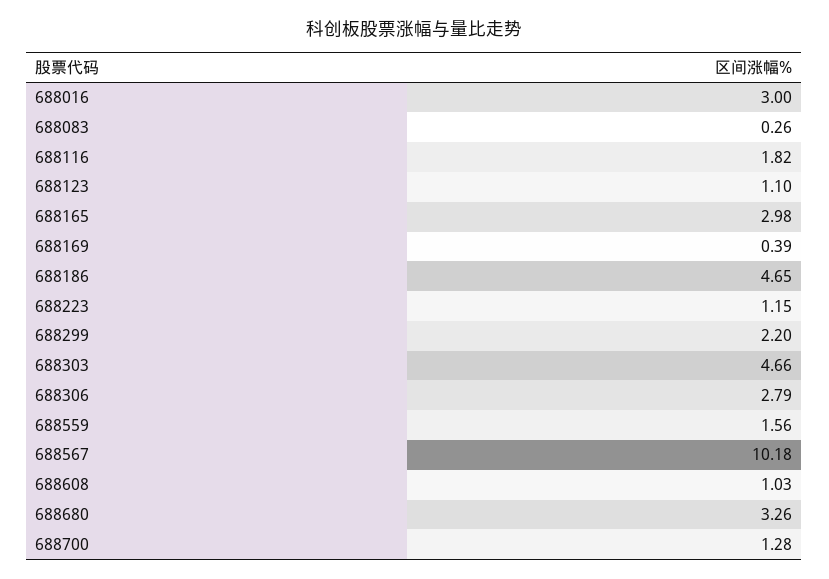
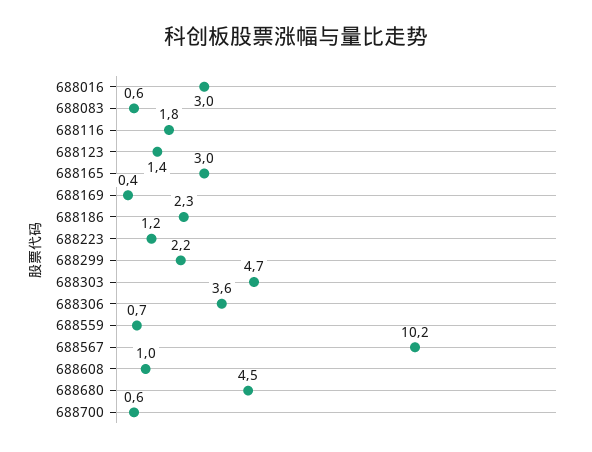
688083: 0.26 -> 0.6
688123: 1.1 -> 1.4
688186: 4.65 -> 2.3
688306: 2.79 -> 3.6
688559: 1.56 -> 0.7
688680: 3.26 -> 4.5
688700: 1.28 -> 0.6

